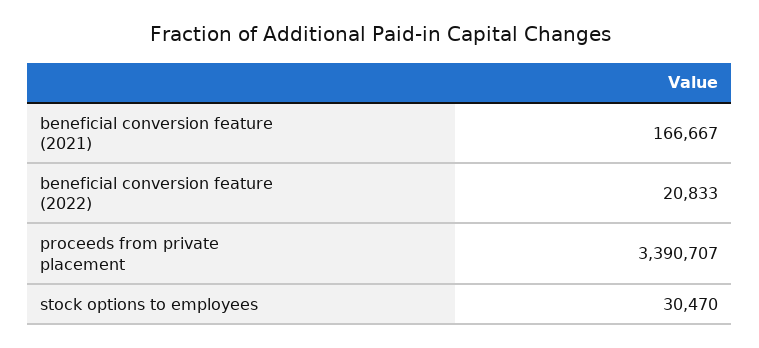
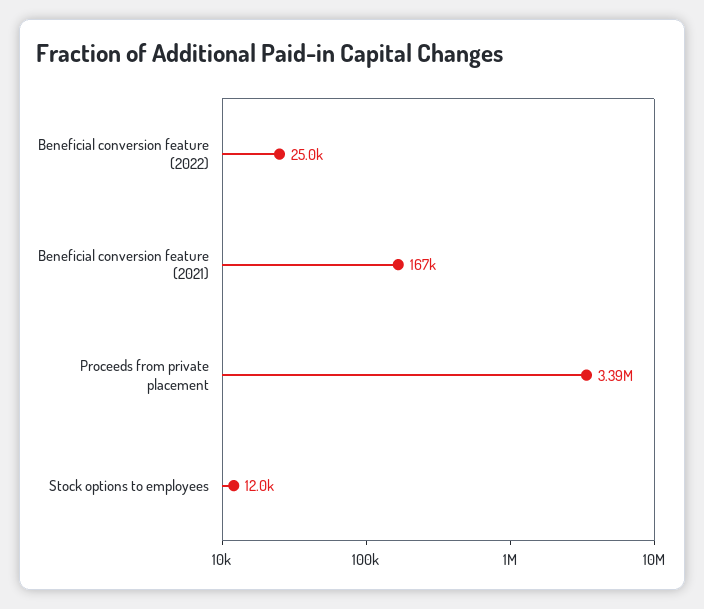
beneficial conversion feature (2022): 20833 -> 25000
stock options to employees: 30470 -> 12000

